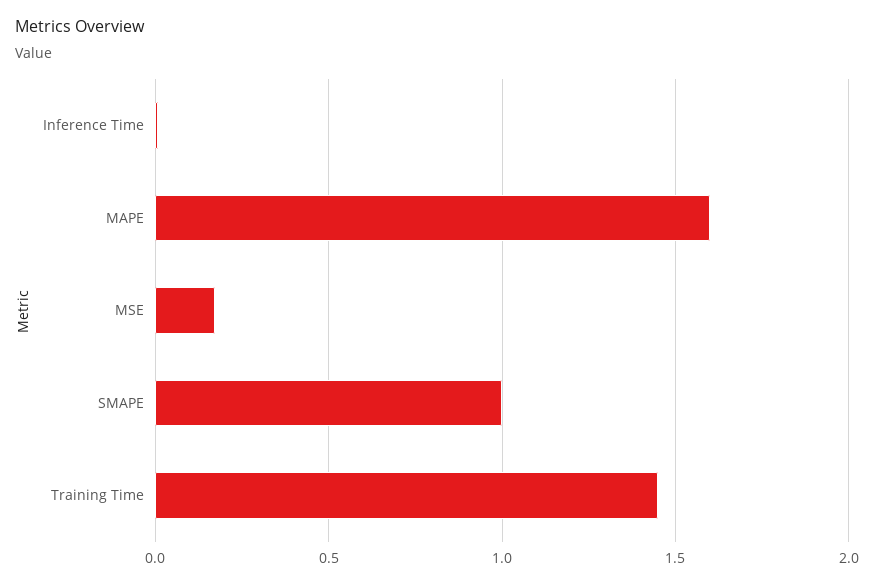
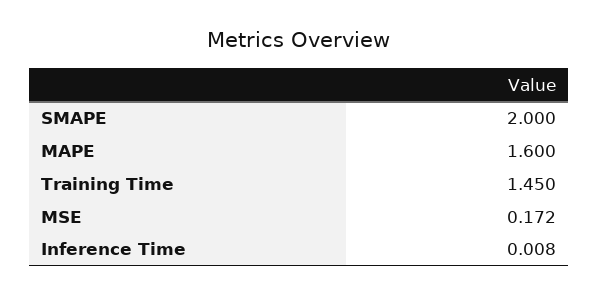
SMAPE: 1 -> 2

